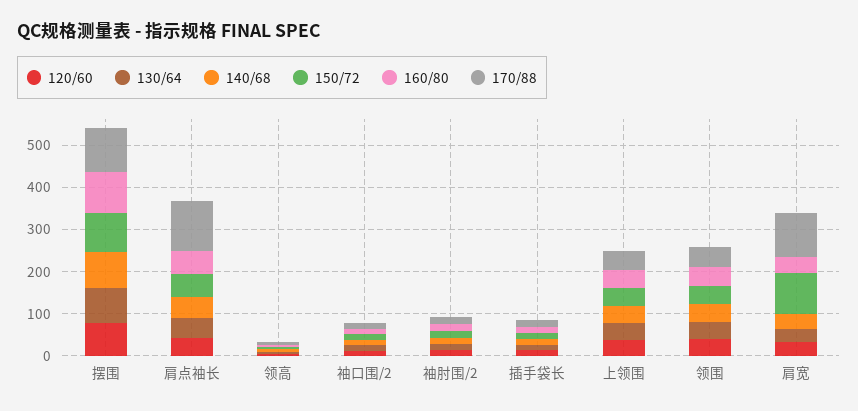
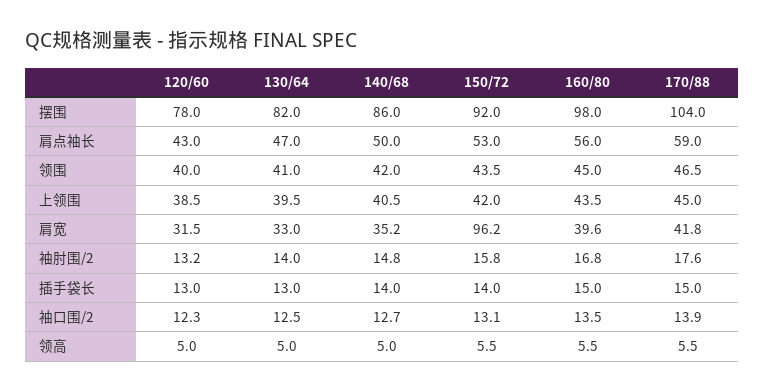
170/88, 肩点袖长: 120 -> 59
170/88, 肩宽: 100 -> 41.8

